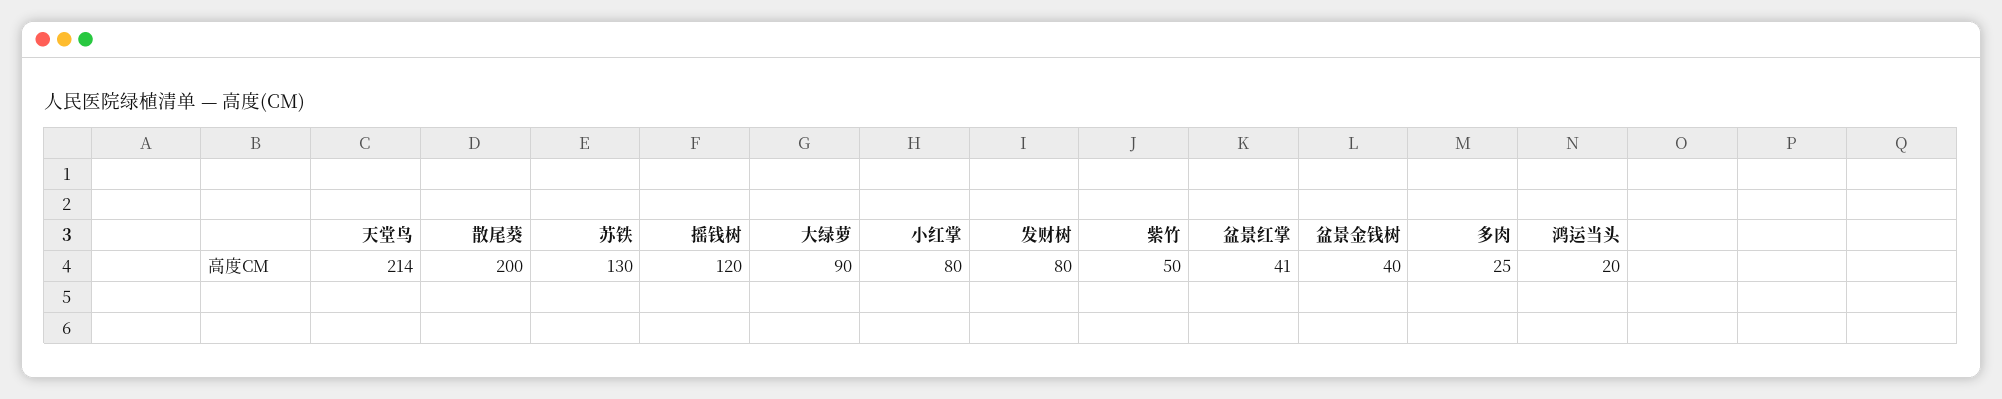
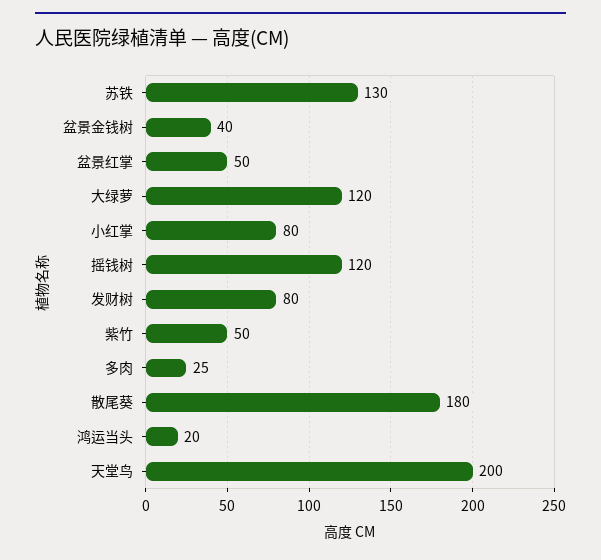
天堂鸟: 214 -> 200
散尾葵: 200 -> 180
大绿萝: 90 -> 120
盆景红掌: 41 -> 50

